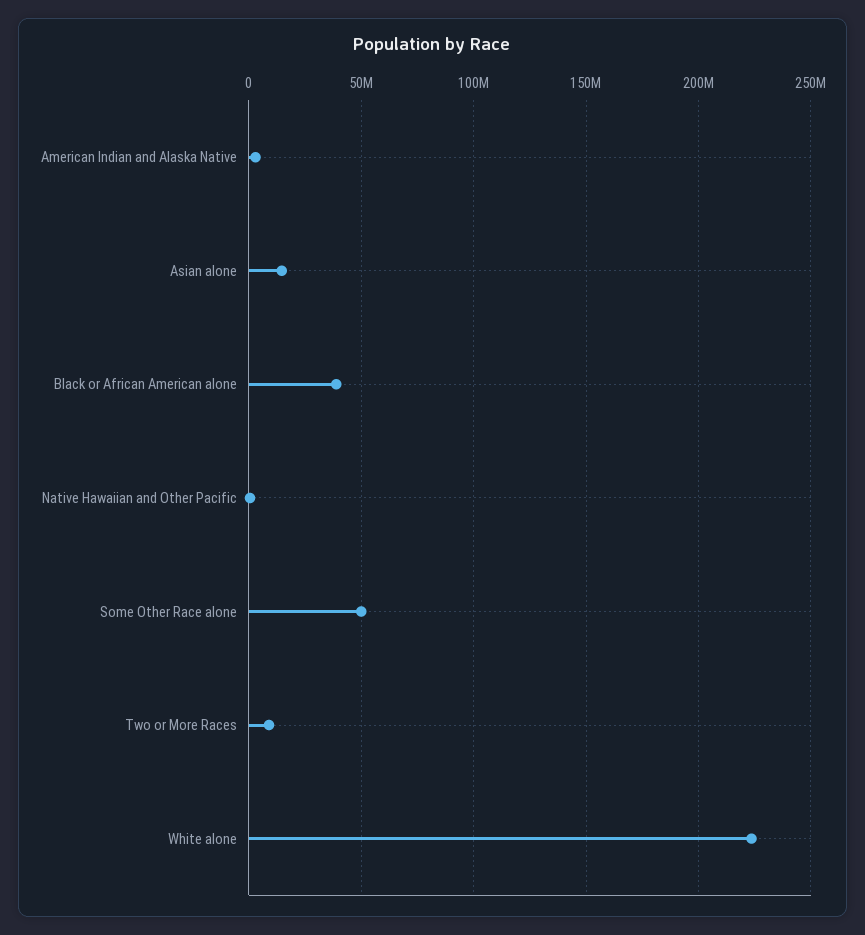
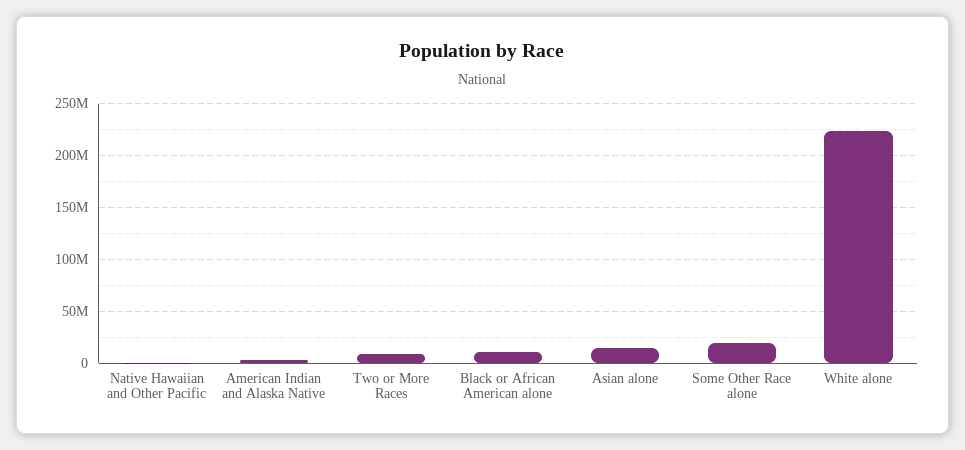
Black or African American alone: 40000000 -> 10000000
Some Other Race alone: 50000000 -> 20000000

